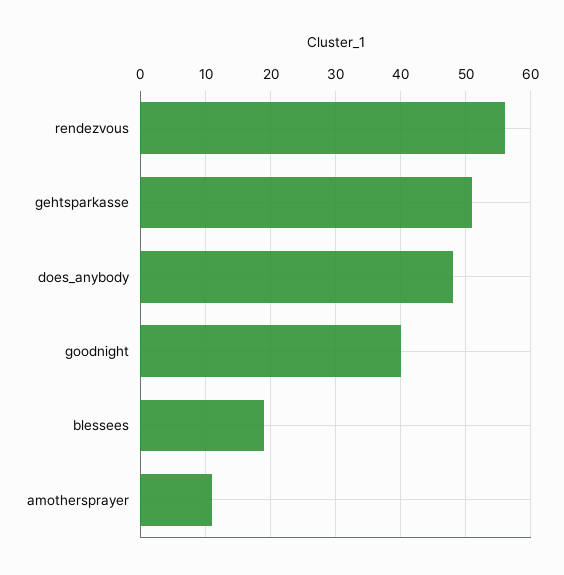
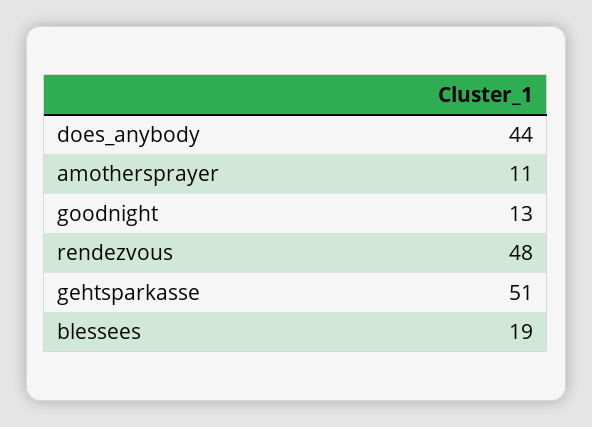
rendezvous: 56 -> 48
does_anybody: 48 -> 44
goodnight: 40 -> 13

